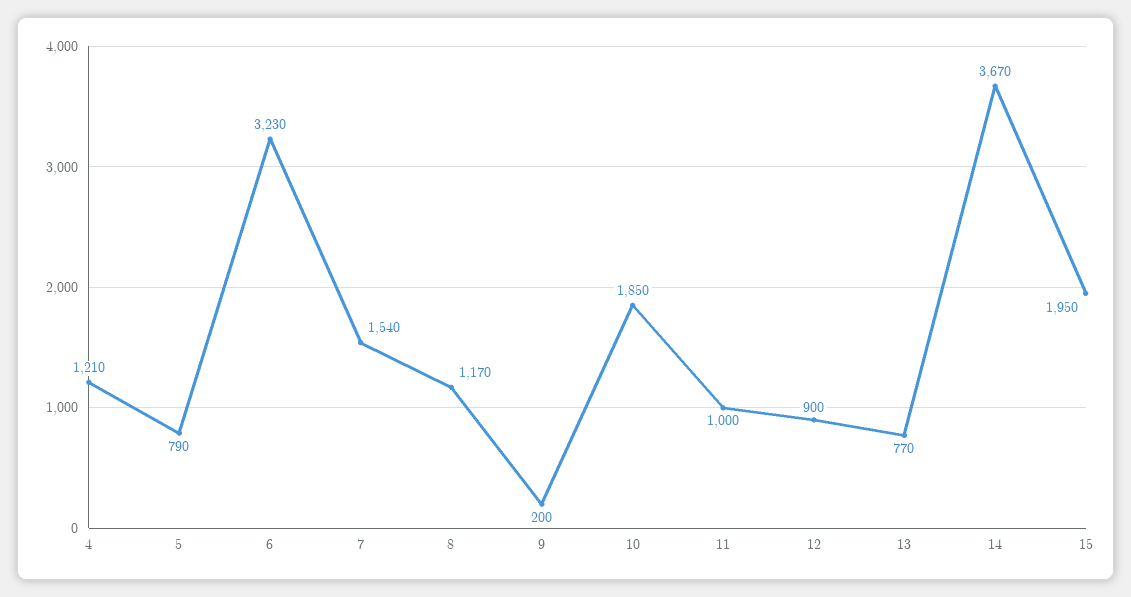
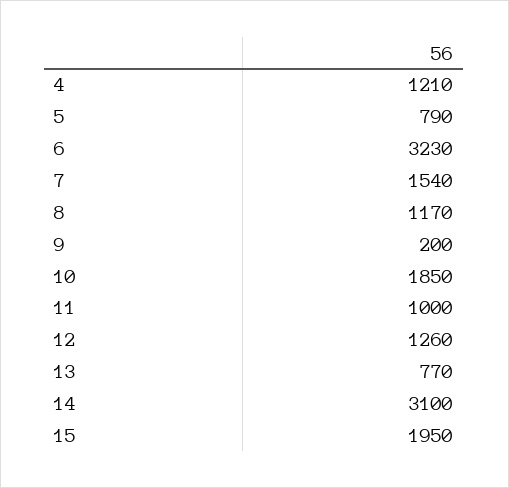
12: 900 -> 1260
14: 3670 -> 3100

